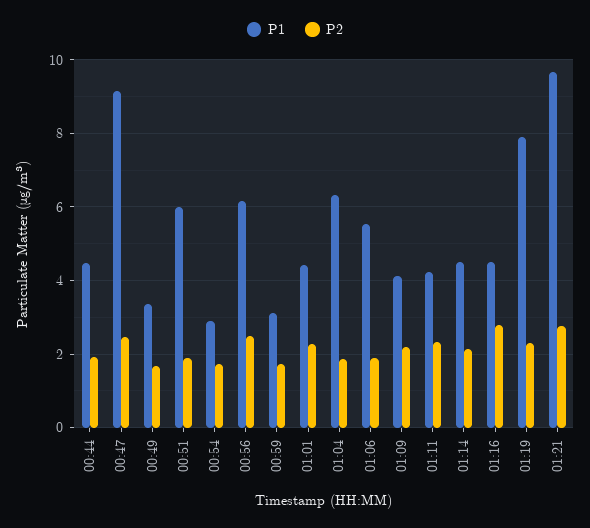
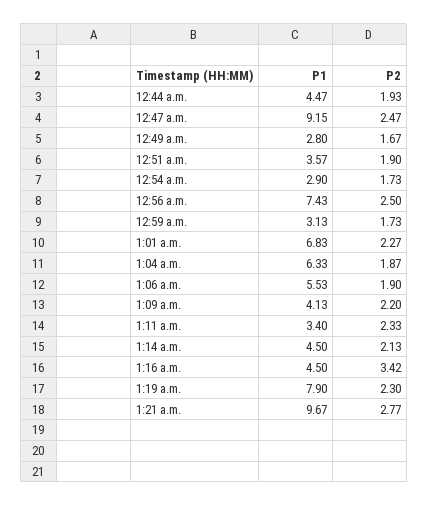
P1, 00:49: 3.4 -> 2.8
P1, 00:51: 6 -> 3.57
P1, 00:56: 6.2 -> 7.43
P1, 01:01: 4.4 -> 6.83
P1, 01:11: 4.2 -> 3.4
P2, 01:16: 2.8 -> 3.42

